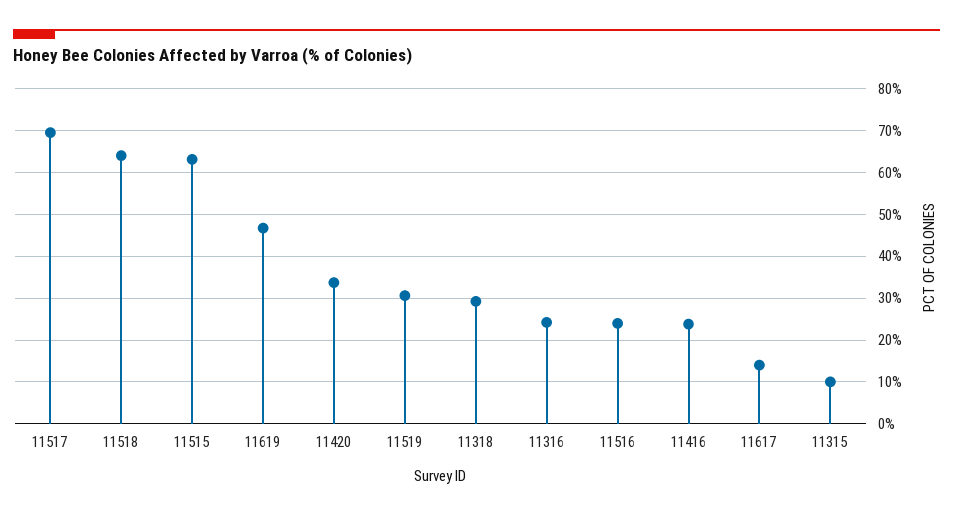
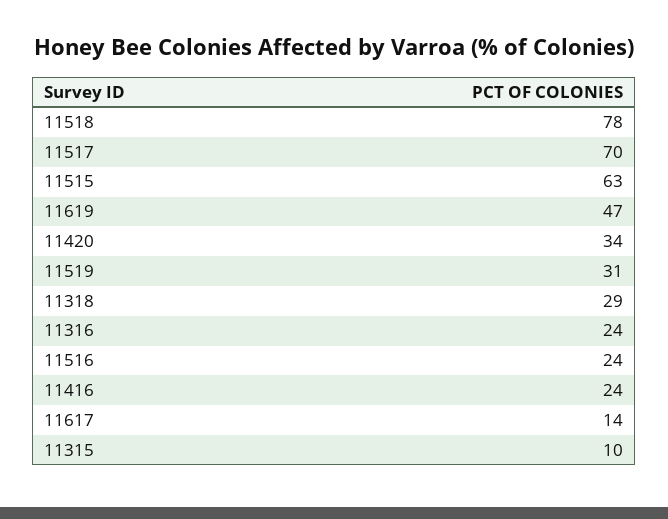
11518: 64 -> 78

